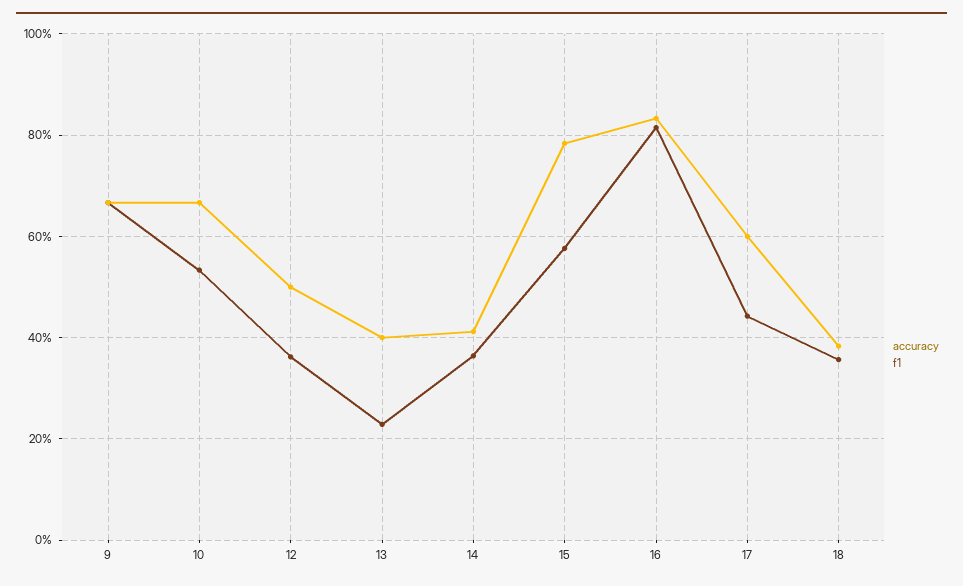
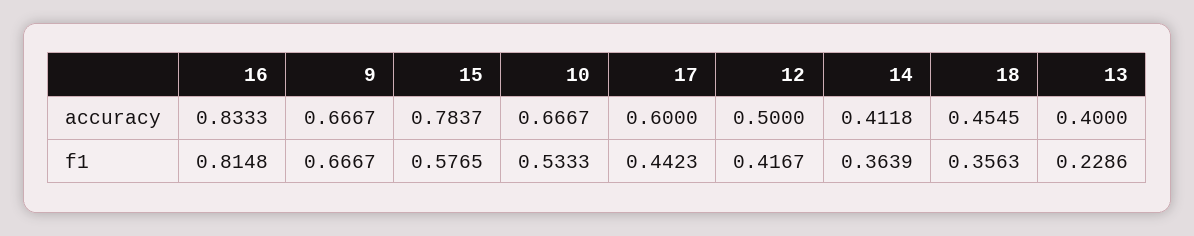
f1, 12: 0.36 -> 0.4167
accuracy, 18: 0.38 -> 0.4545

